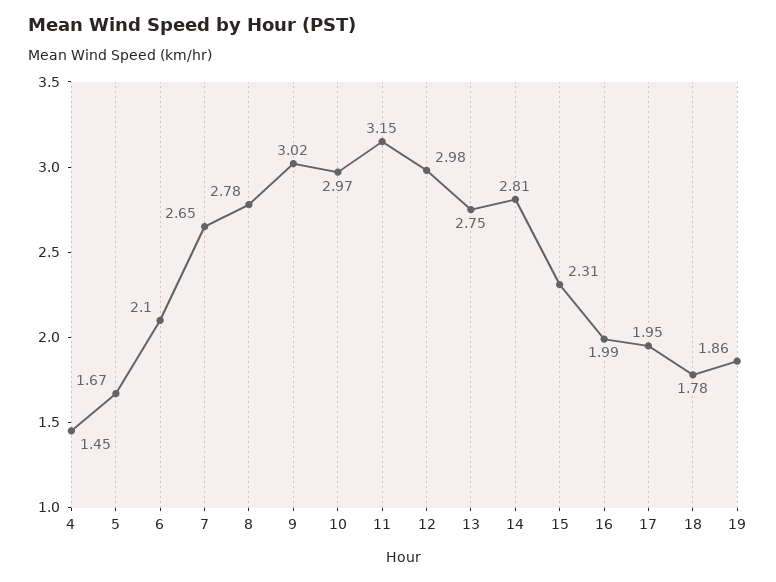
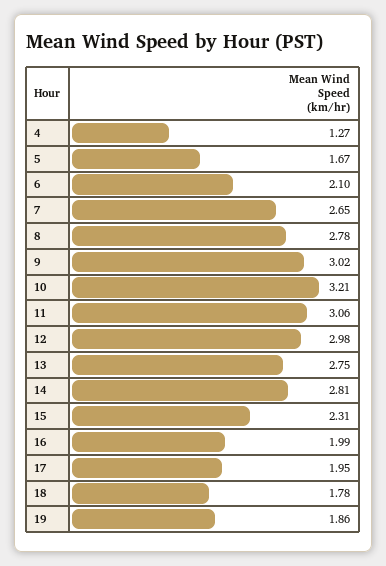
4: 1.45 -> 1.27
10: 2.97 -> 3.21
11: 3.15 -> 3.06

